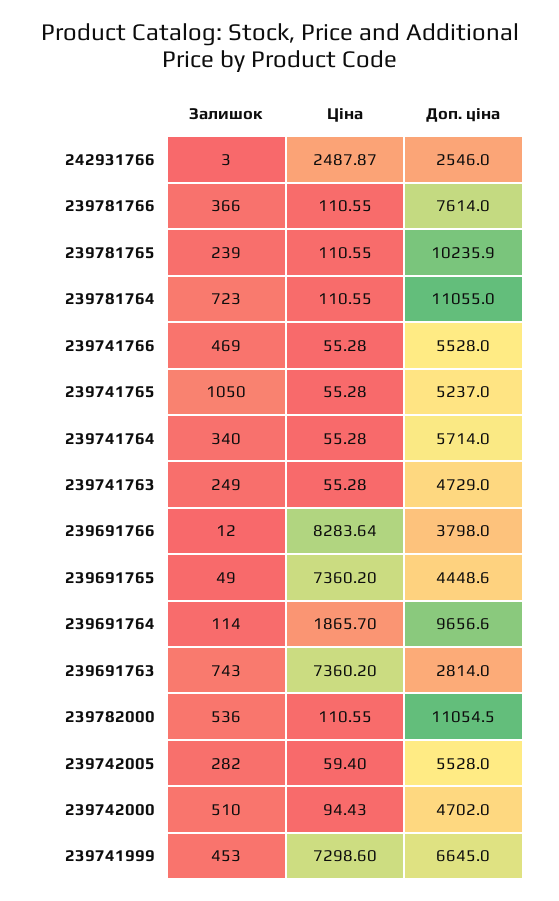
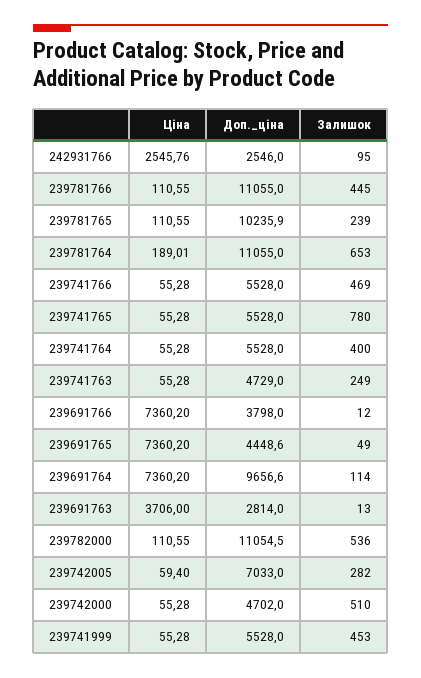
Залишок, 242931766: 3 -> 95
Ціна, 242931766: 2487.87 -> 2545.76
Залишок, 239781766: 366 -> 445
Доп. ціна, 239781766: 7614 -> 11055
Залишок, 239781764: 723 -> 653
Ціна, 239781764: 110.55 -> 189.01
Залишок, 239741765: 1050 -> 780
Доп. ціна, 239741765: 5237 -> 5528
Залишок, 239741764: 340 -> 400
Доп. ціна, 239741764: 5714 -> 5528
Ціна, 239691766: 8283.64 -> 7360.2
Ціна, 239691764: 1865.7 -> 7360.2
Залишок, 239691763: 743 -> 13
Ціна, 239691763: 7360.2 -> 3706
Доп. ціна, 239742005: 5528 -> 7033
Ціна, 239742000: 94.43 -> 55.28
Ціна, 239741999: 7298.6 -> 55.28
Доп. ціна, 239741999: 6645 -> 5528

